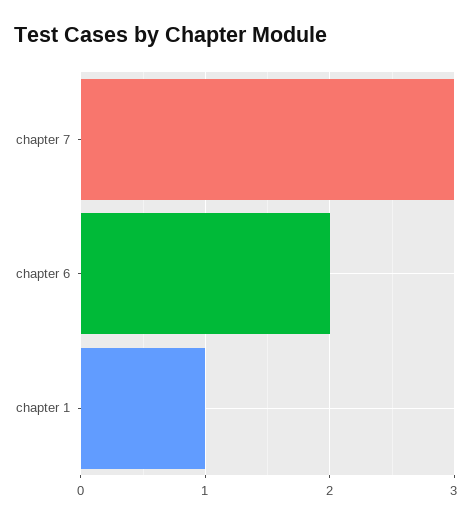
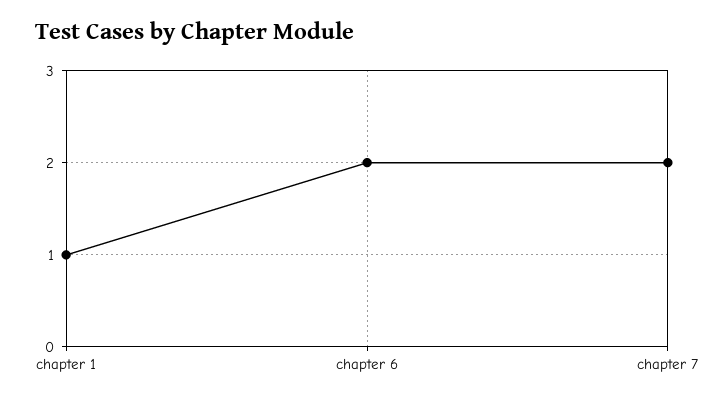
chapter 7: 3 -> 2

